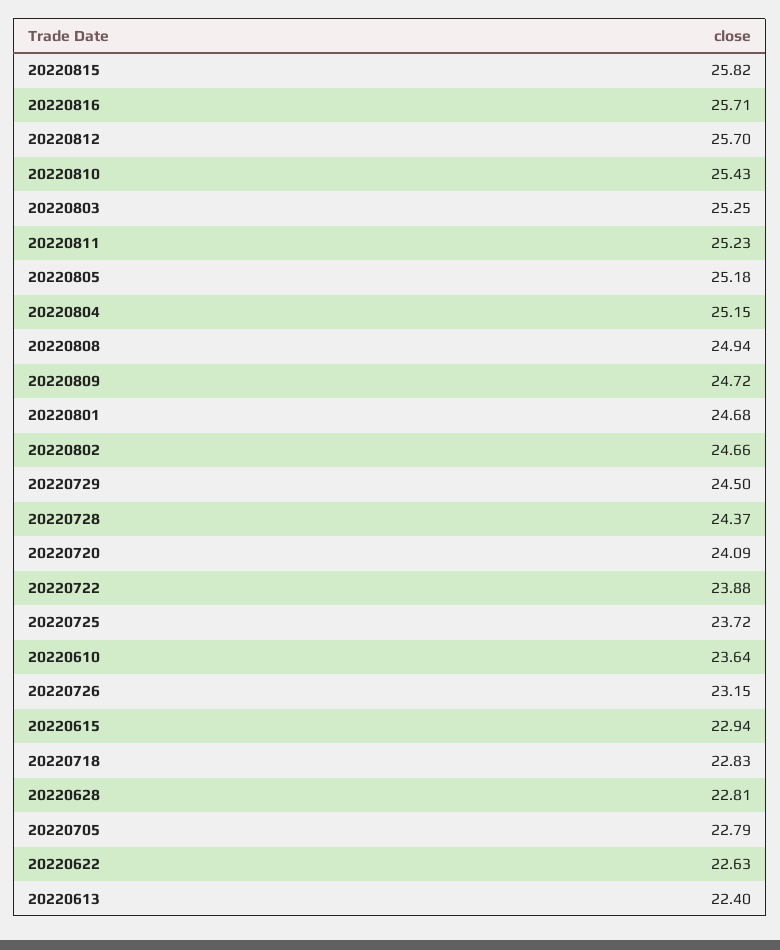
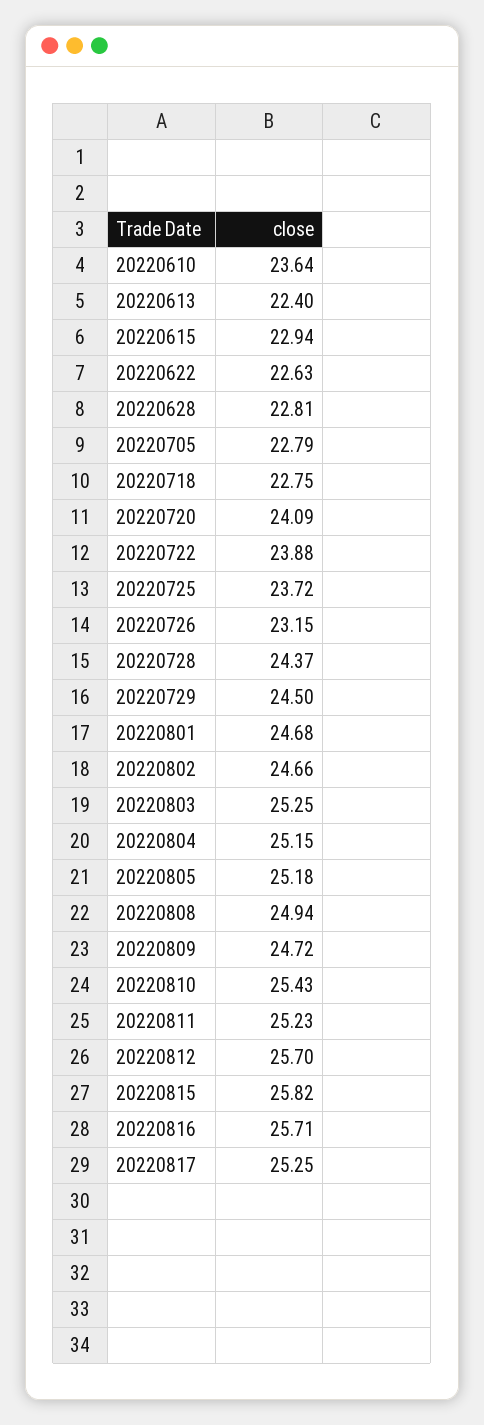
20220718: 22.83 -> 22.75
20220817: none -> 25.25

